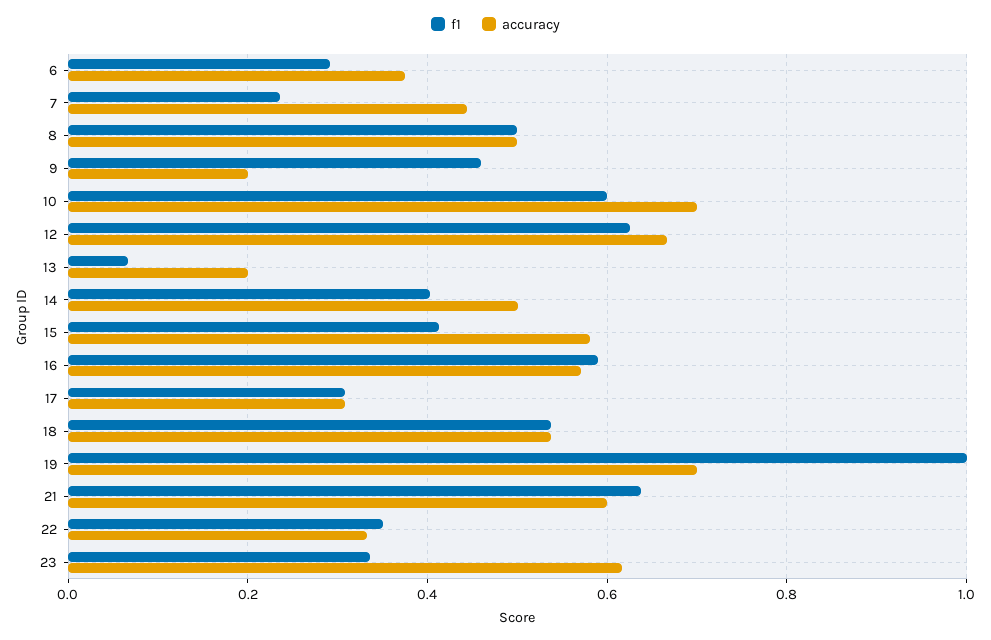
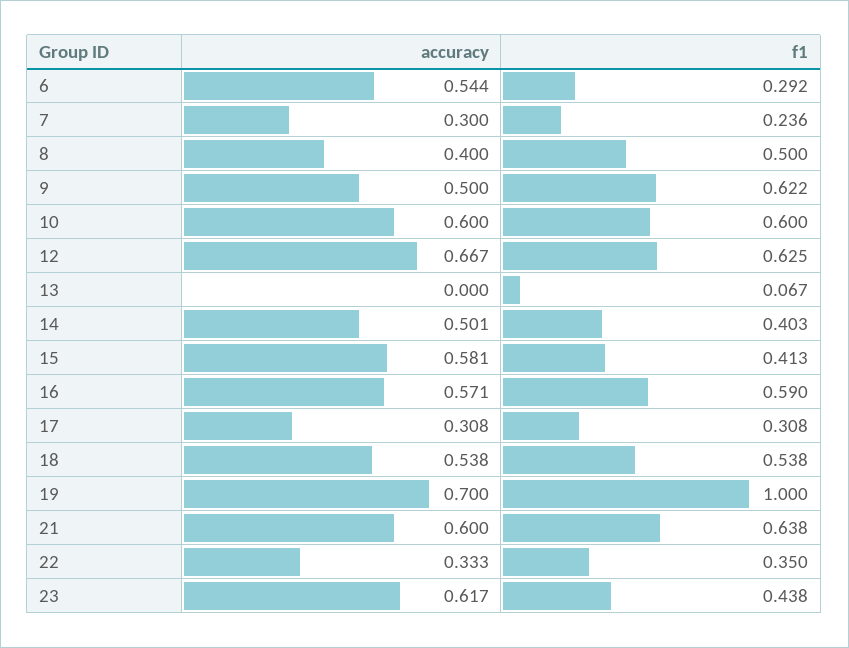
accuracy, 6: 0.38 -> 0.544
accuracy, 7: 0.44 -> 0.3
accuracy, 8: 0.5 -> 0.4
f1, 9: 0.46 -> 0.622
accuracy, 9: 0.2 -> 0.5
accuracy, 10: 0.7 -> 0.6
accuracy, 13: 0.2 -> 0
f1, 23: 0.34 -> 0.438

